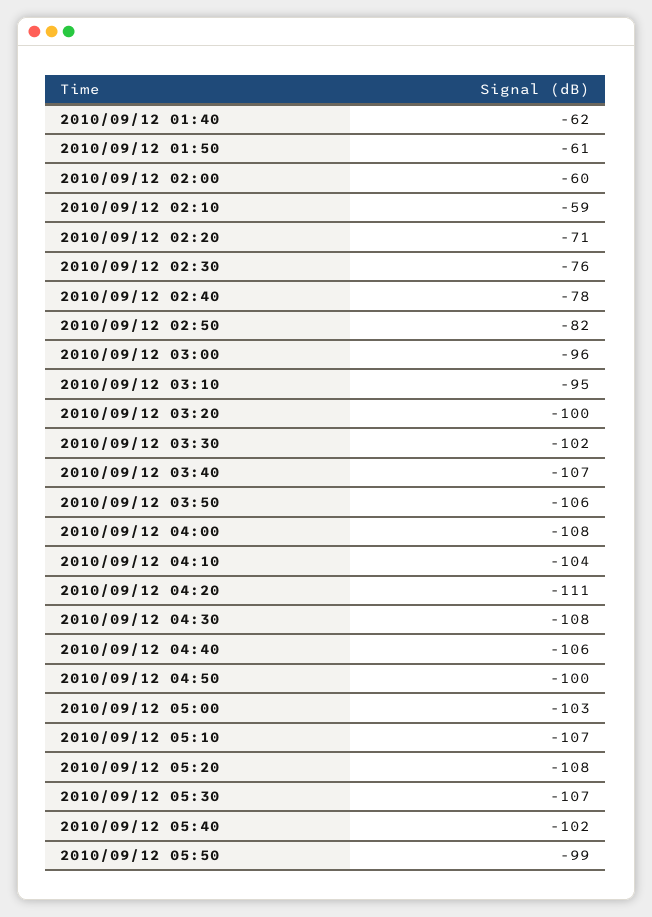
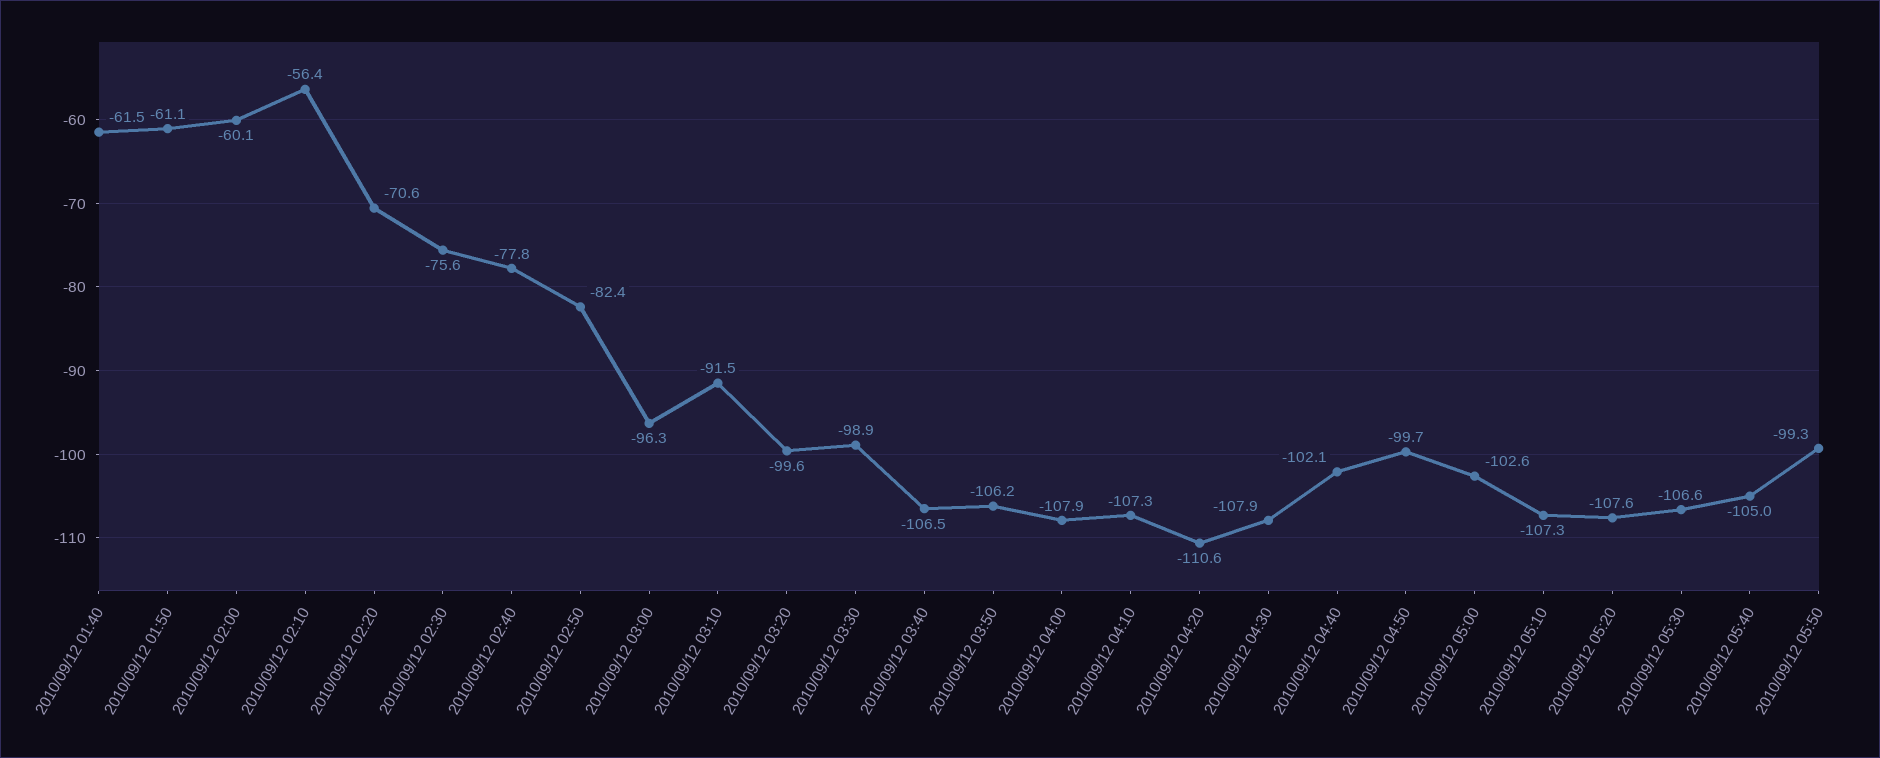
2010/09/12 02:10: -59 -> -56.4
2010/09/12 03:10: -95 -> -91.5
2010/09/12 03:30: -102 -> -98.9
2010/09/12 04:10: -104 -> -107.3
2010/09/12 04:40: -106 -> -102.1
2010/09/12 05:40: -102 -> -105

